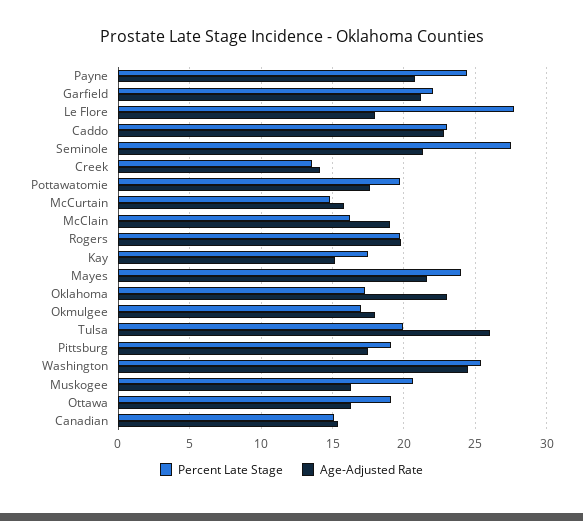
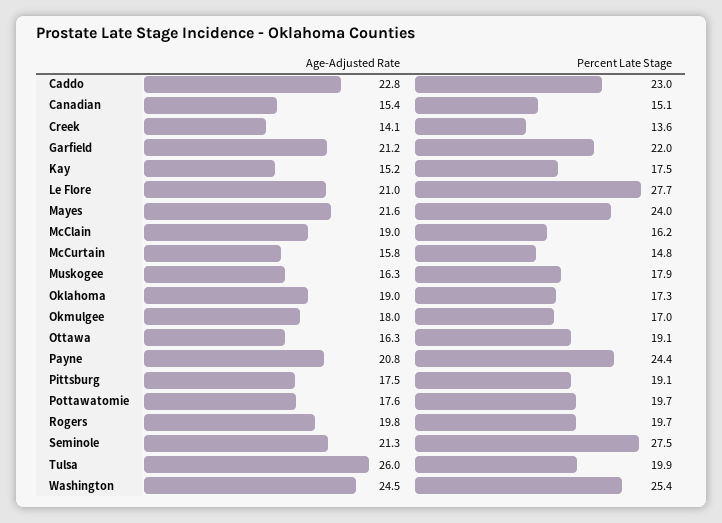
Age-Adjusted Rate, Le Flore: 18 -> 21
Age-Adjusted Rate, Oklahoma: 23 -> 19
Percent Late Stage, Muskogee: 20.5 -> 17.9

